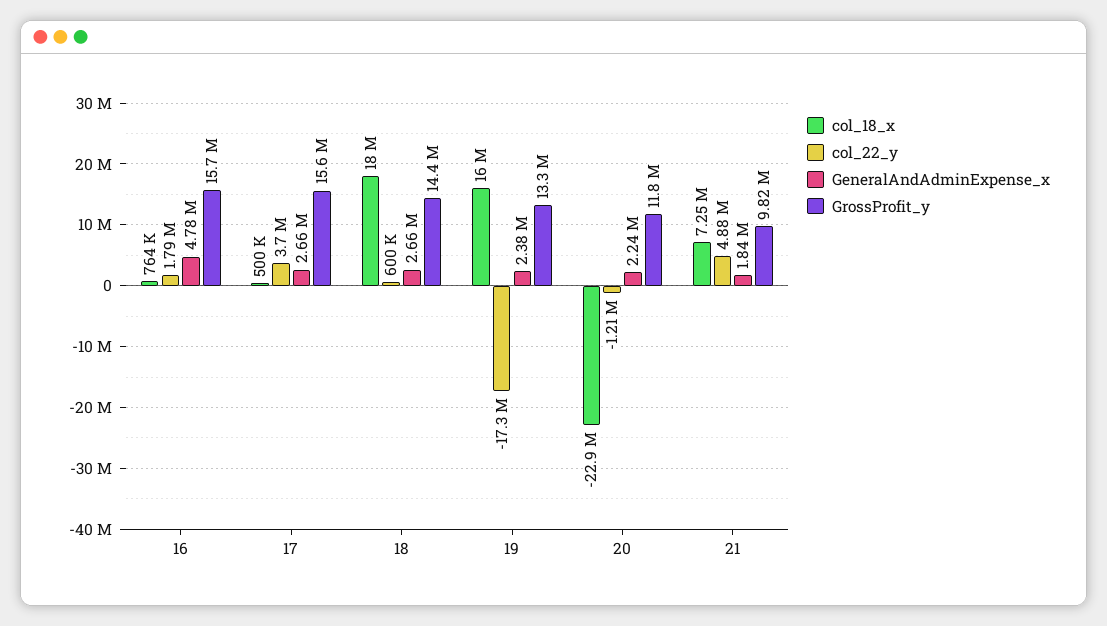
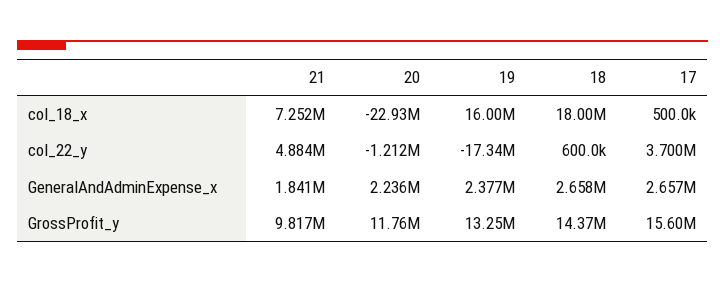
col_18_x, 16: 764000 -> none
col_22_y, 16: 1790000 -> none
GeneralAndAdminExpense_x, 16: 4780000 -> none
GrossProfit_y, 16: 15700000 -> none

